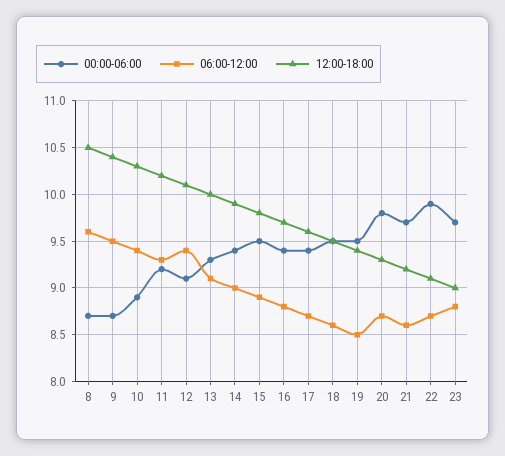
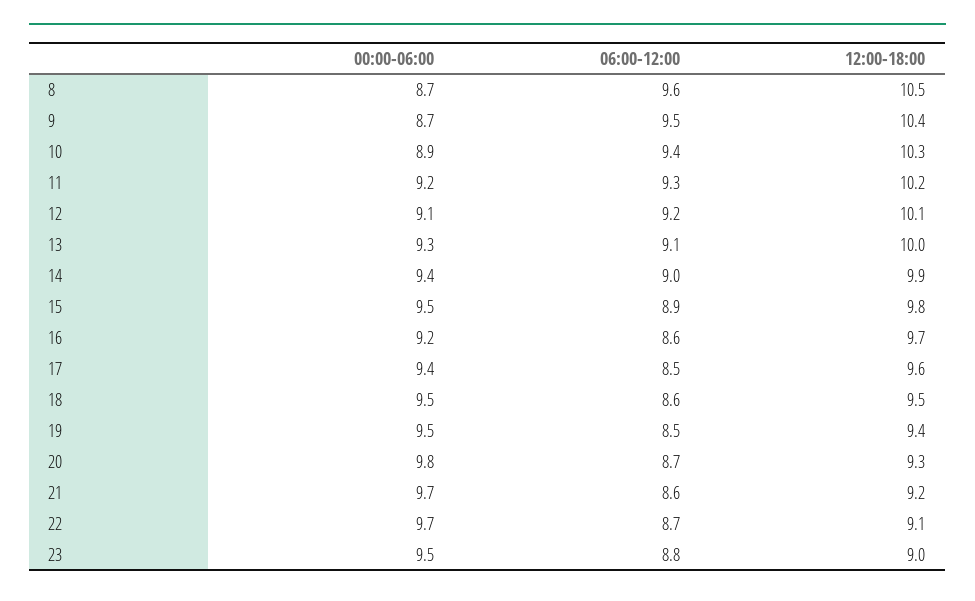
06:00-12:00, 12: 9.4 -> 9.2
00:00-06:00, 16: 9.4 -> 9.2
06:00-12:00, 16: 8.8 -> 8.6
06:00-12:00, 17: 8.7 -> 8.5
00:00-06:00, 22: 9.9 -> 9.7
00:00-06:00, 23: 9.7 -> 9.5

